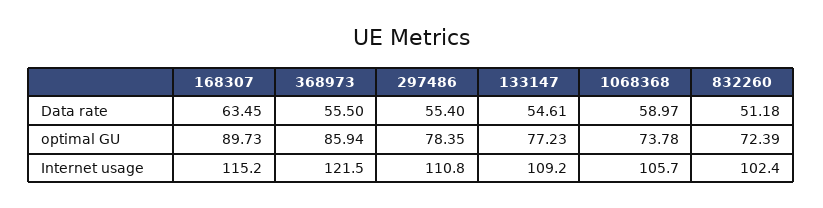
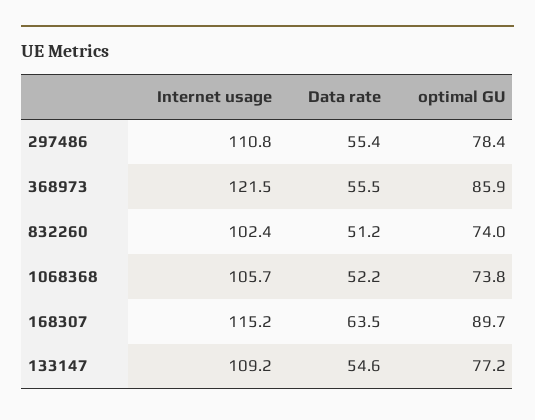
1068368, Data rate: 58.97 -> 52.2
832260, optimal GU: 72.39 -> 74

